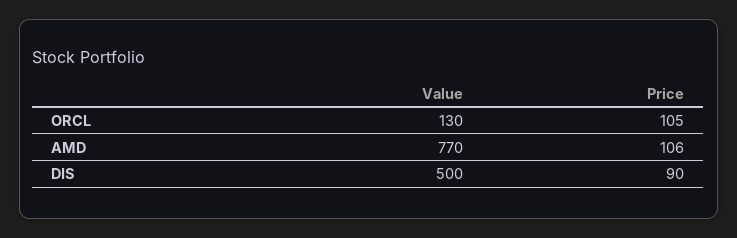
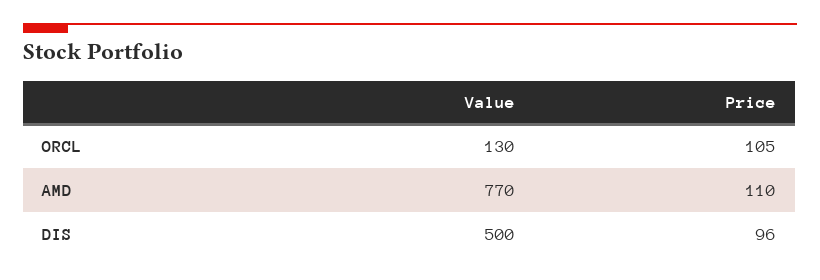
Price, AMD: 106 -> 110
Price, DIS: 90 -> 96

